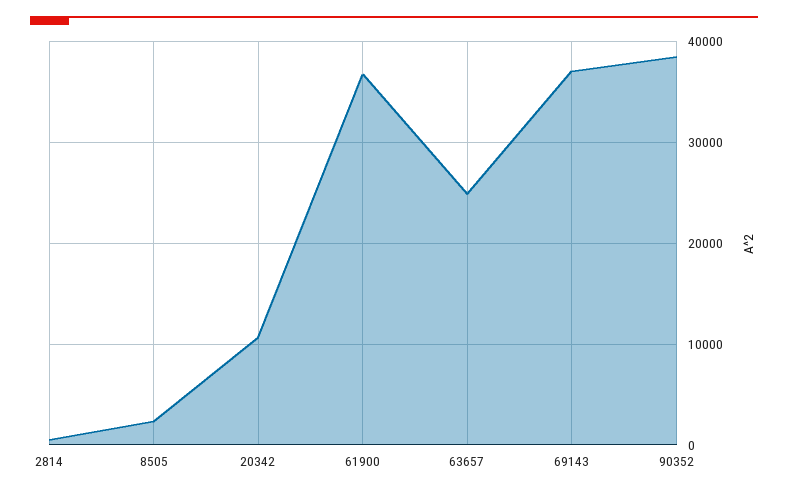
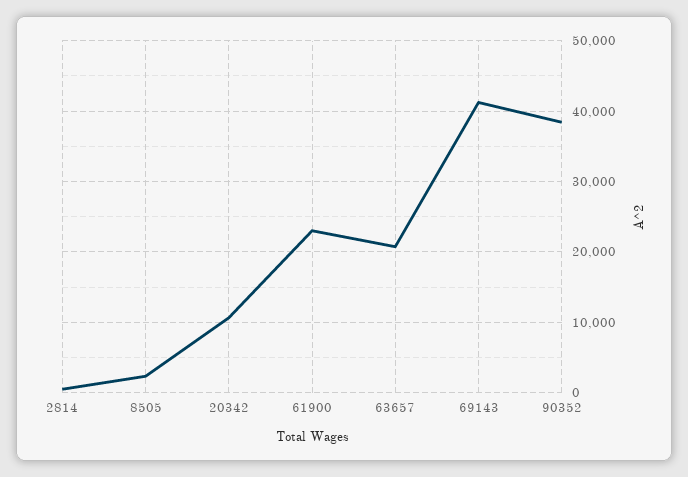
61900: 37000 -> 23000
63657: 25000 -> 21000
69143: 37000 -> 41000

